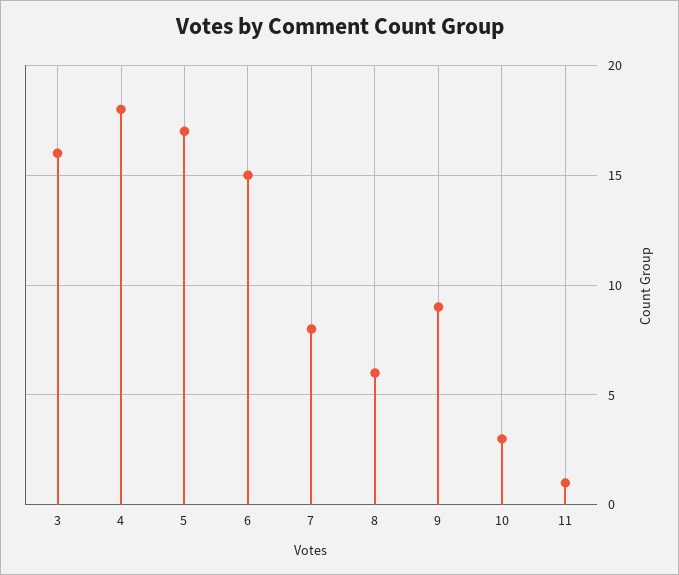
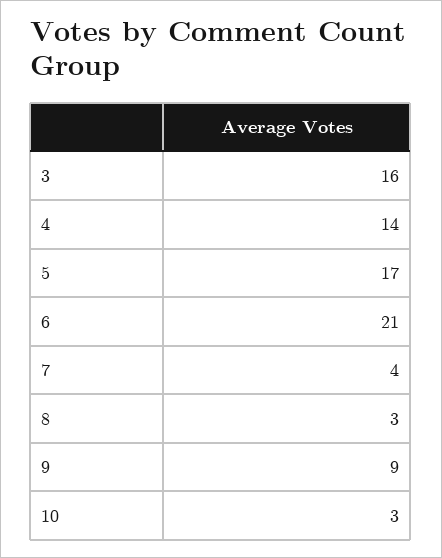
4: 18 -> 14
6: 15 -> 21
7: 8 -> 4
8: 6 -> 3
11: 1 -> none

